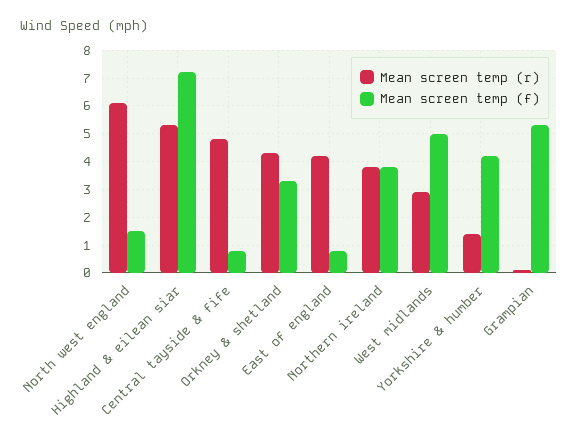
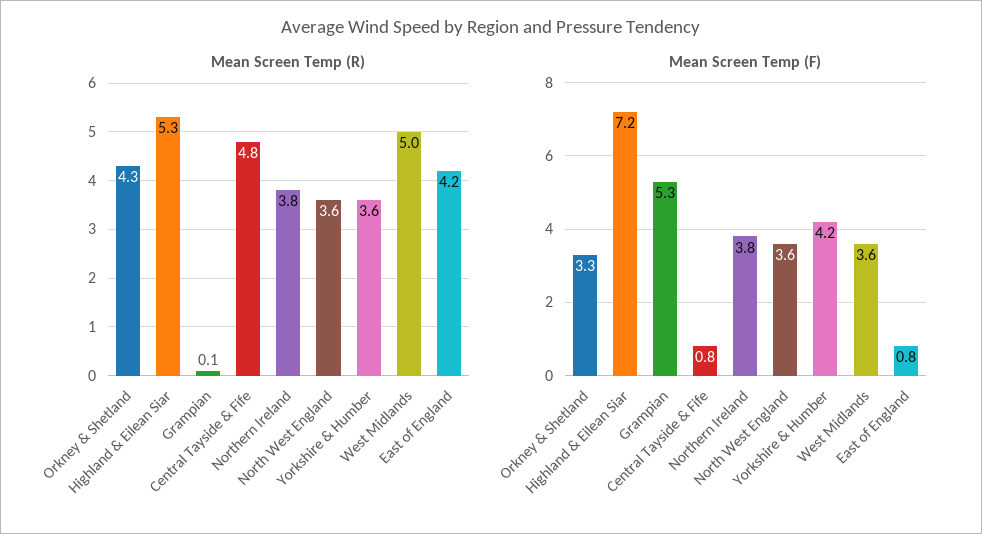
Mean screen temp (r), North west england: 6 -> 3.6
Mean screen temp (f), North west england: 1.5 -> 3.6
Mean screen temp (r), West midlands: 3 -> 5
Mean screen temp (f), West midlands: 5 -> 3.6
Mean screen temp (r), Yorkshire & humber: 1.5 -> 3.6

